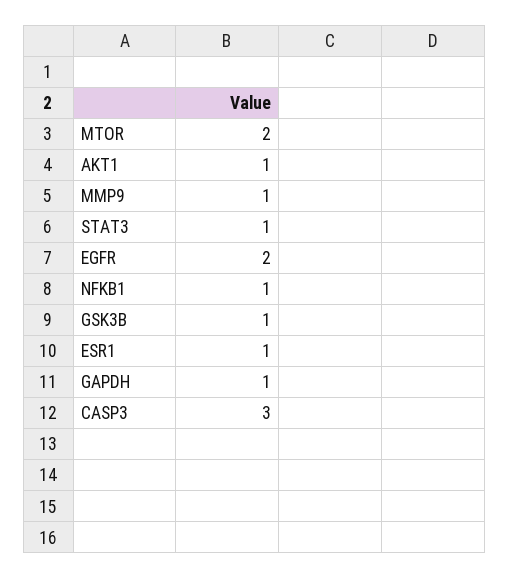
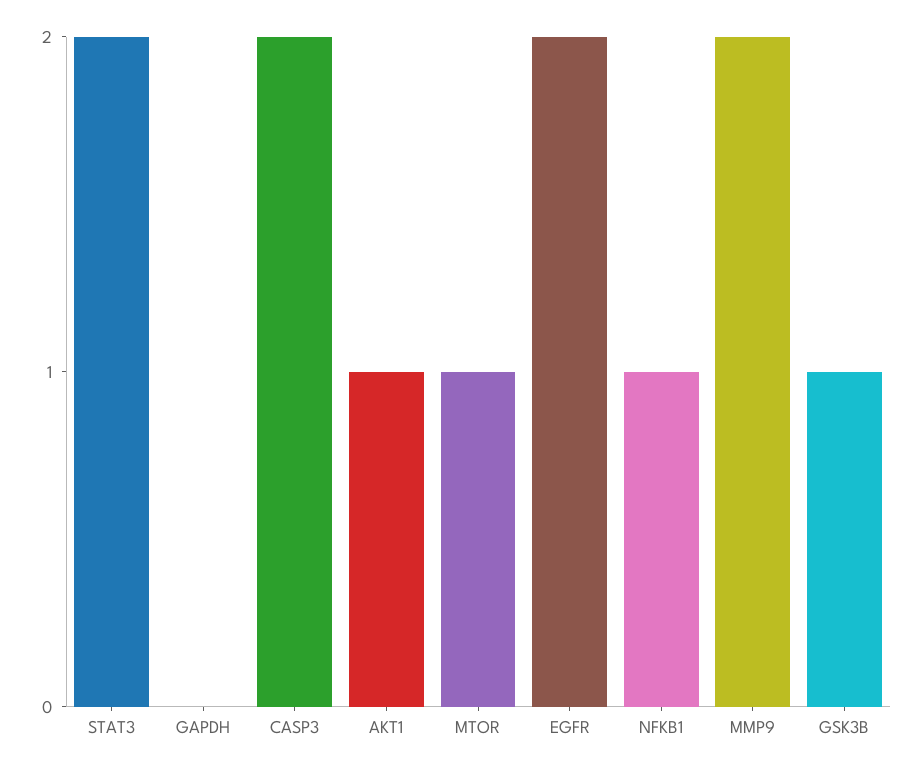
MTOR: 2 -> 1
MMP9: 1 -> 2
STAT3: 1 -> 2
ESR1: 1 -> none
GAPDH: 1 -> 0
CASP3: 3 -> 2

